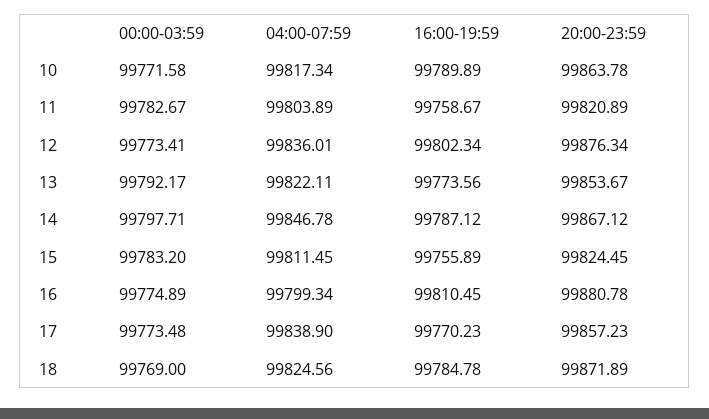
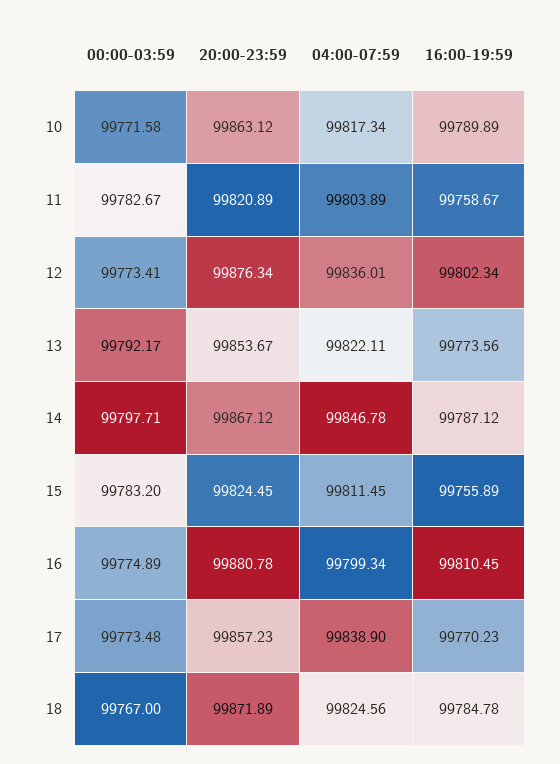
20:00-23:59, 10: 99863.78 -> 99863.12
00:00-03:59, 18: 99769 -> 99767

